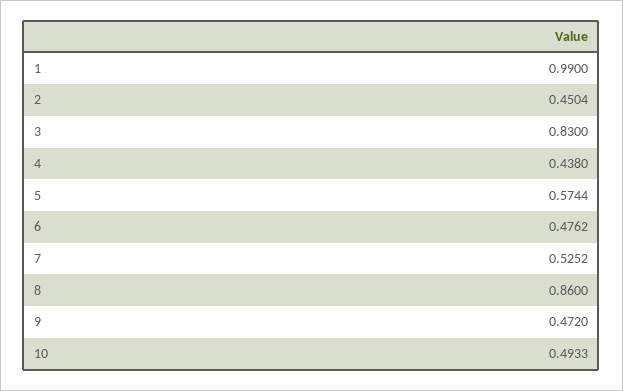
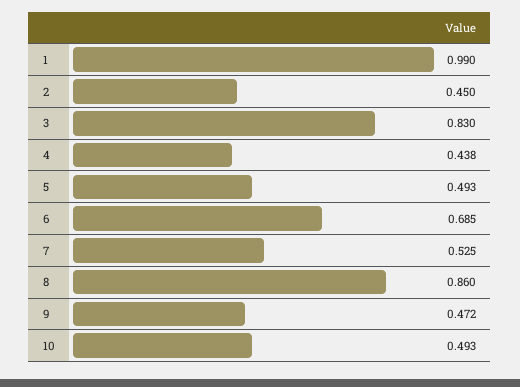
5: 0.5744 -> 0.493
6: 0.4762 -> 0.685

